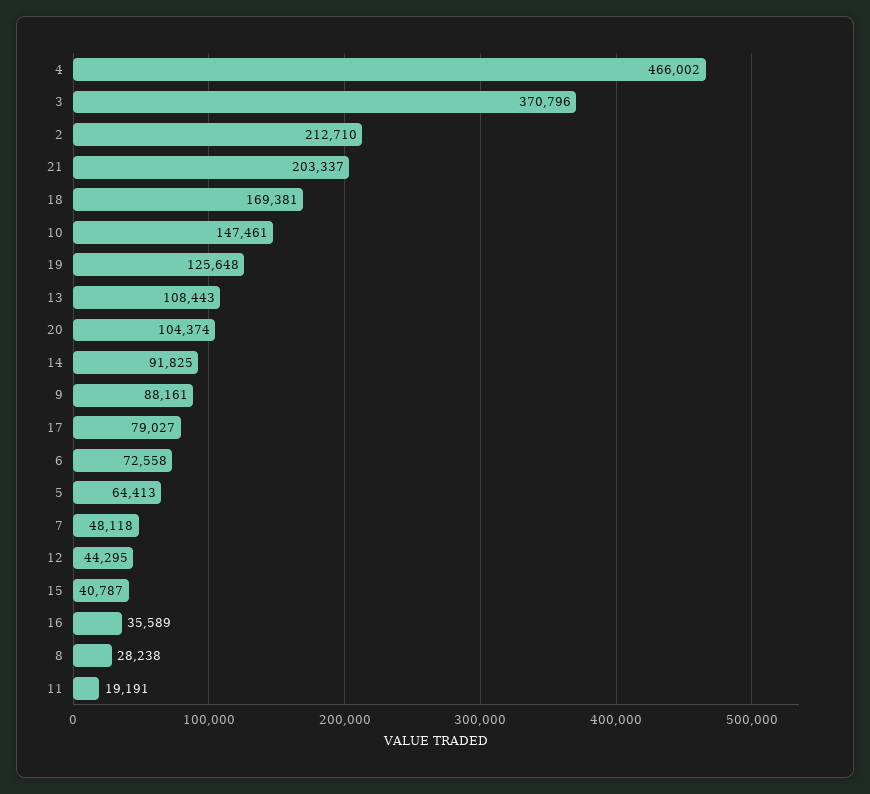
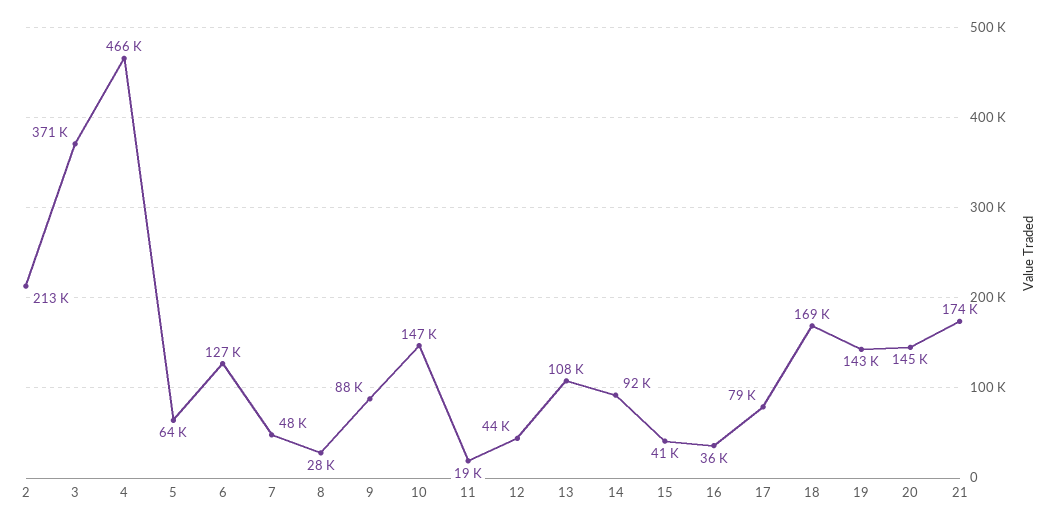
21: 203337 -> 174000
19: 125648 -> 143000
20: 104374 -> 145000
6: 72558 -> 127000

